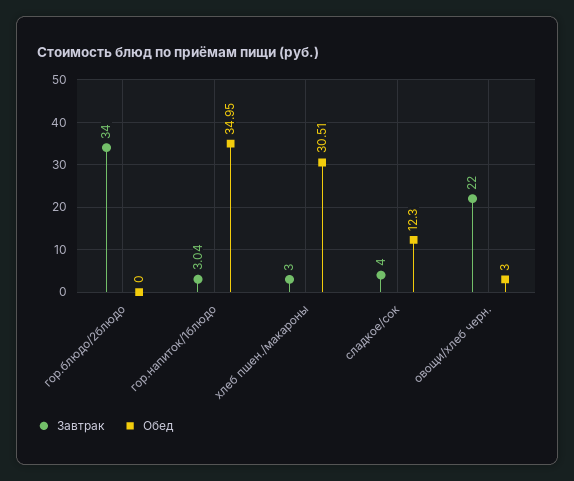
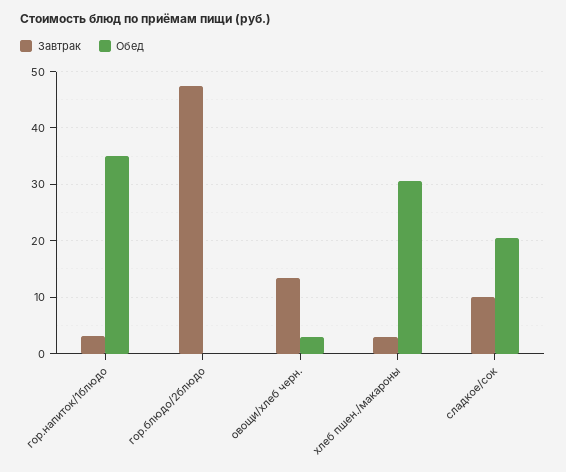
Завтрак, гор.блюдо/2блюдо: 34 -> 48
Завтрак, сладкое/сок: 4 -> 10
Обед, сладкое/сок: 12.3 -> 20
Завтрак, овощи/хлеб черн.: 22 -> 14

